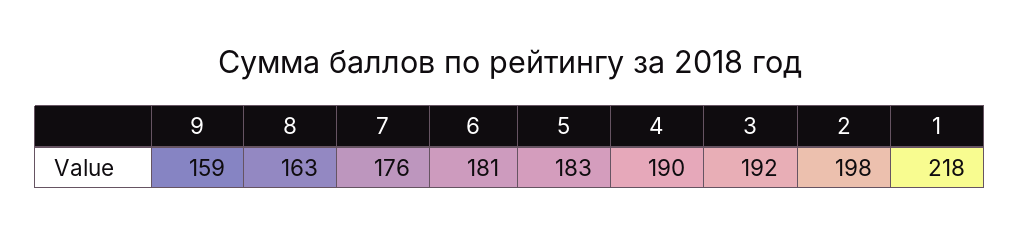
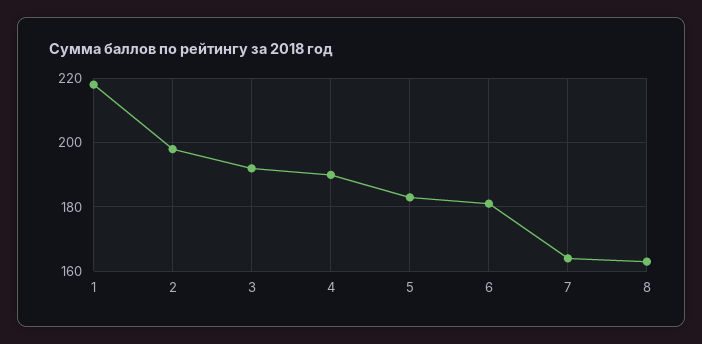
9: 159 -> none
7: 176 -> 165

